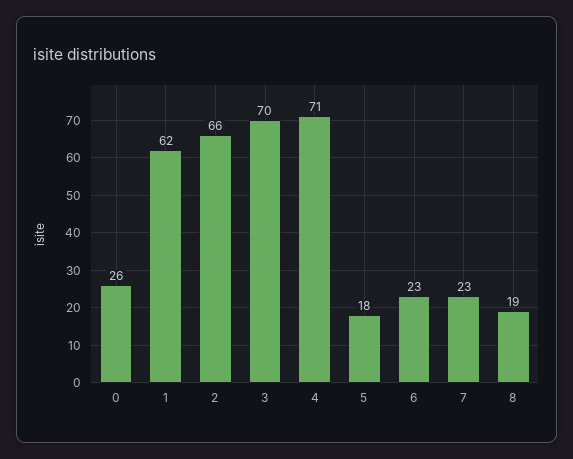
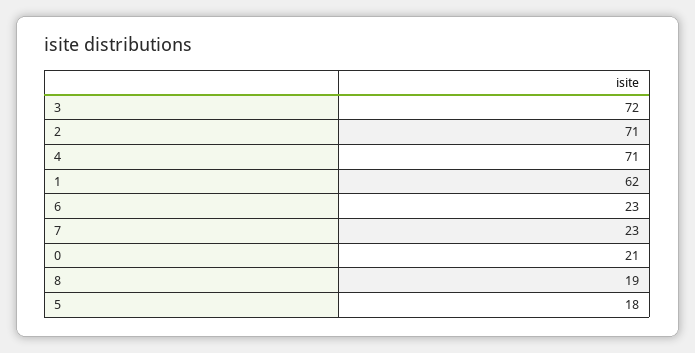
0: 26 -> 21
2: 66 -> 71
3: 70 -> 72

